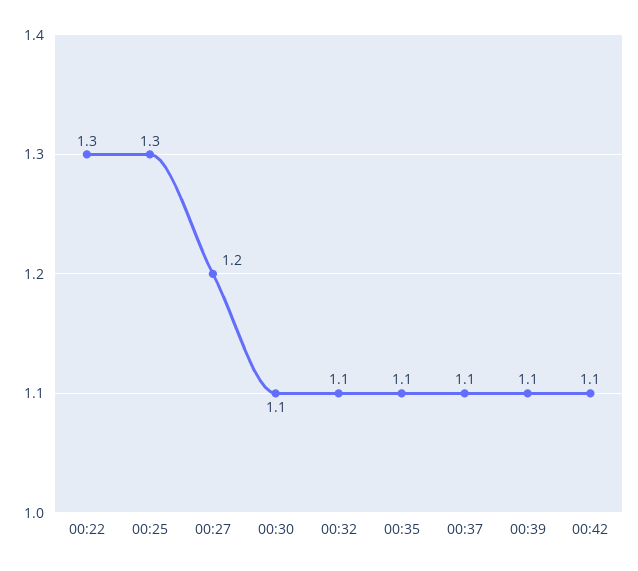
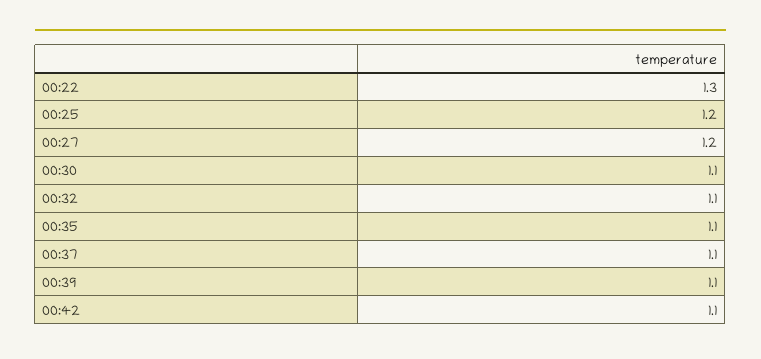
00:25: 1.3 -> 1.2

